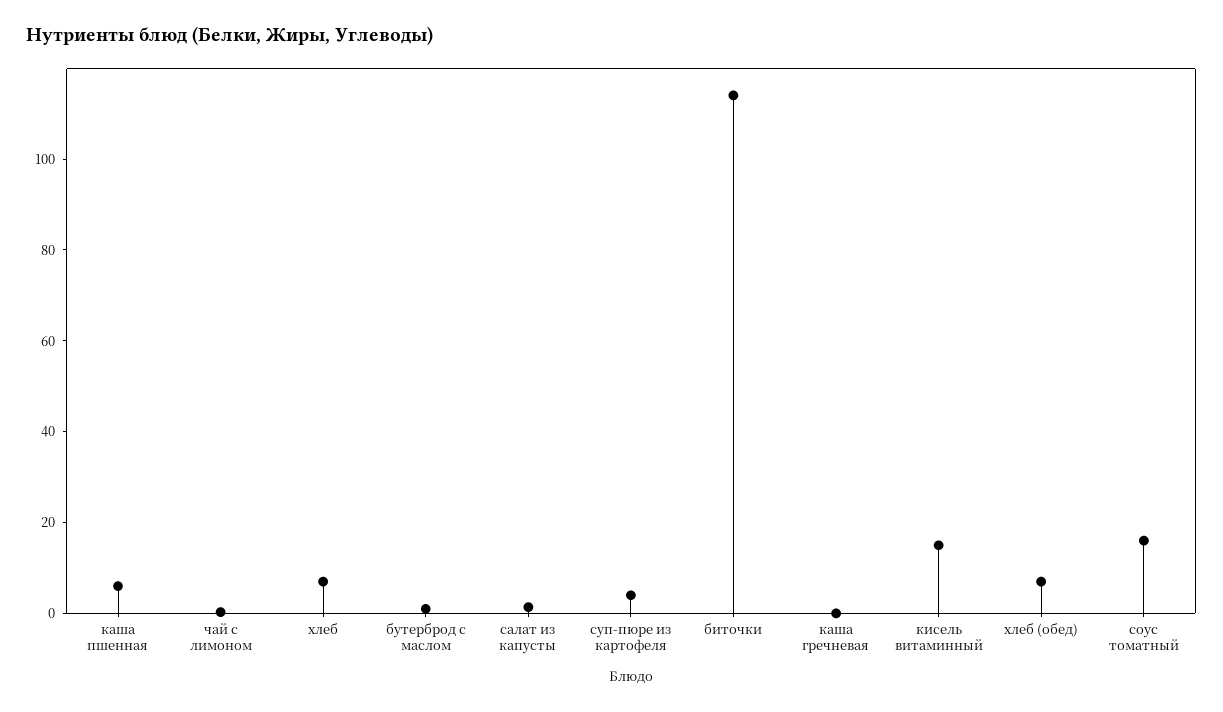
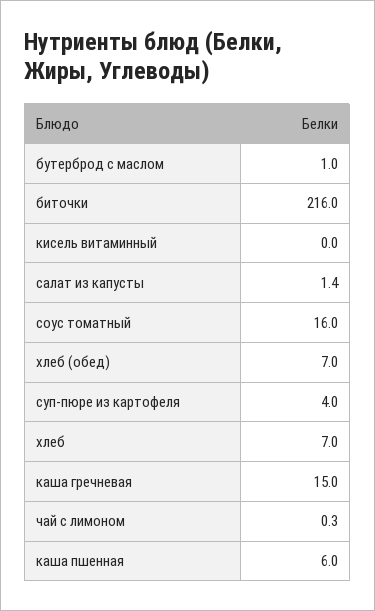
биточки: 115 -> 216
каша гречневая: 0 -> 15
кисель витаминный: 15 -> 0

